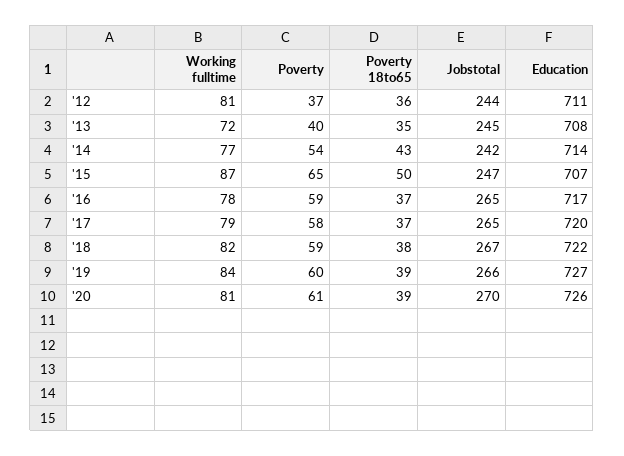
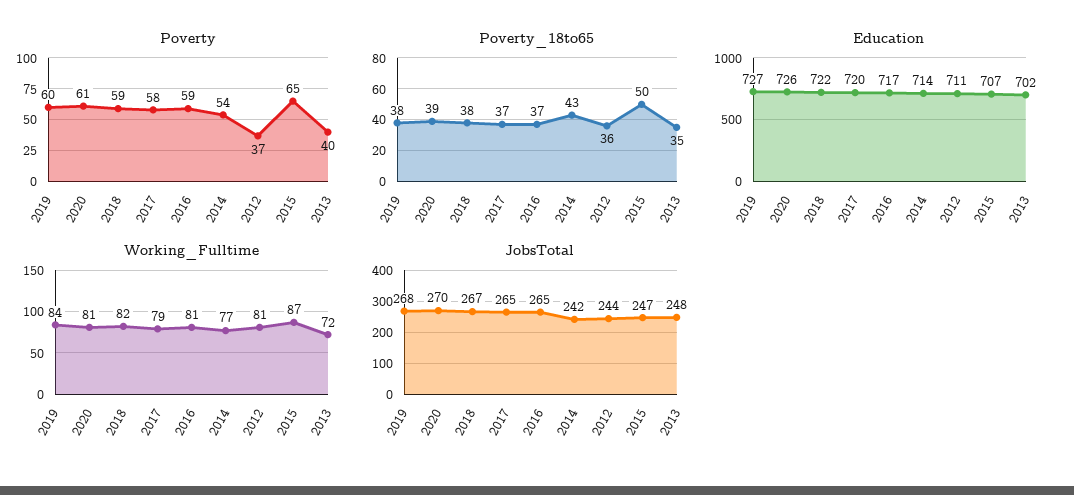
Jobstotal, '13: 245 -> 248
Education, '13: 708 -> 702
Working fulltime, '16: 78 -> 81
Poverty 18to65, '19: 39 -> 38
Jobstotal, '19: 266 -> 268

